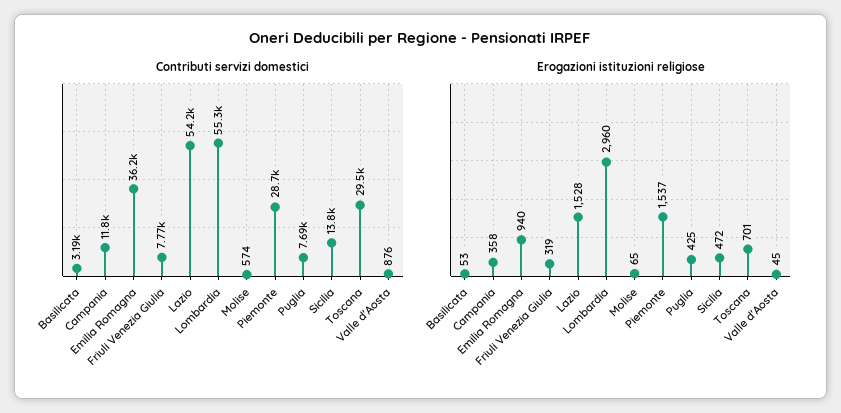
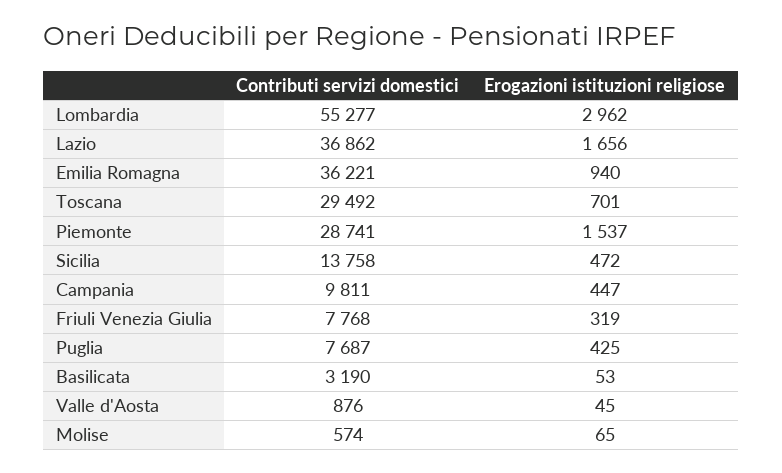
Contributi servizi domestici, Campania: 11800 -> 9811
Contributi servizi domestici, Lazio: 54200 -> 36862
Erogazioni istituzioni religiose, Campania: 358 -> 447
Erogazioni istituzioni religiose, Lazio: 1528 -> 1656
Erogazioni istituzioni religiose, Lombardia: 2960 -> 2962

